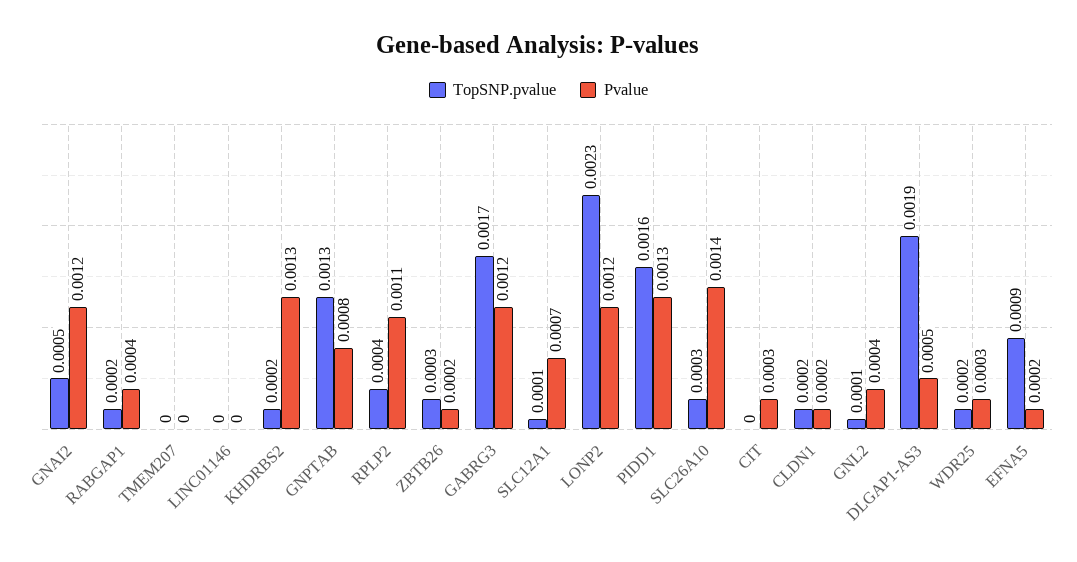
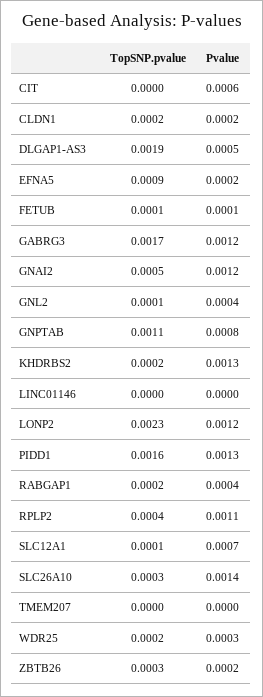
TopSNP.pvalue, GNPTAB: 0.0013 -> 0.0011
Pvalue, CIT: 0.0003 -> 0.0006
TopSNP.pvalue, FETUB: none -> 0.0001
Pvalue, FETUB: none -> 0.0001

